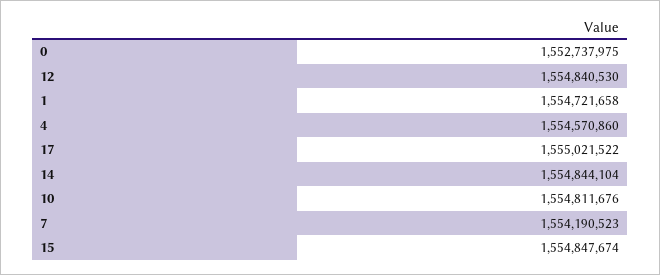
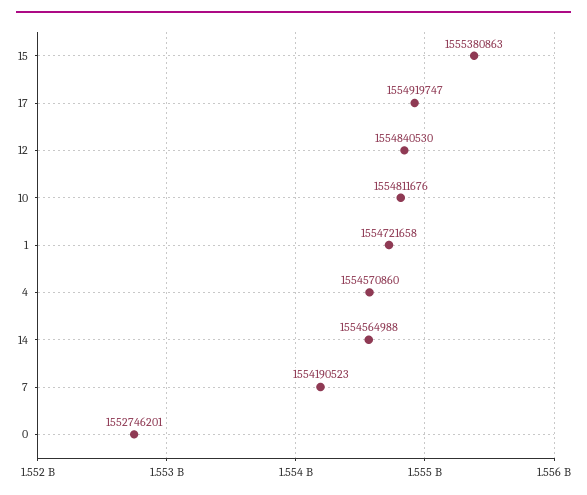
0: 1552737975 -> 1552746201
17: 1555021522 -> 1554919747
14: 1554844104 -> 1554564988
15: 1554847674 -> 1555380863

